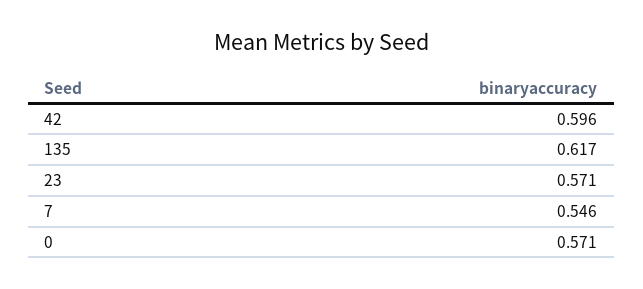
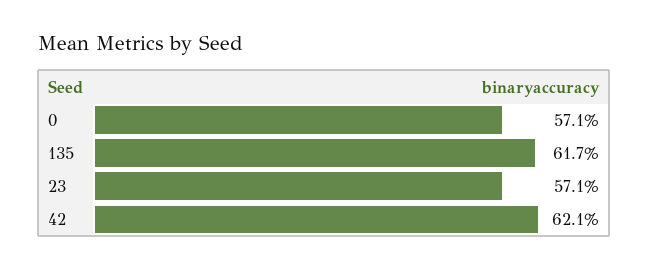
42: 0.596 -> 0.621
7: 0.546 -> none

